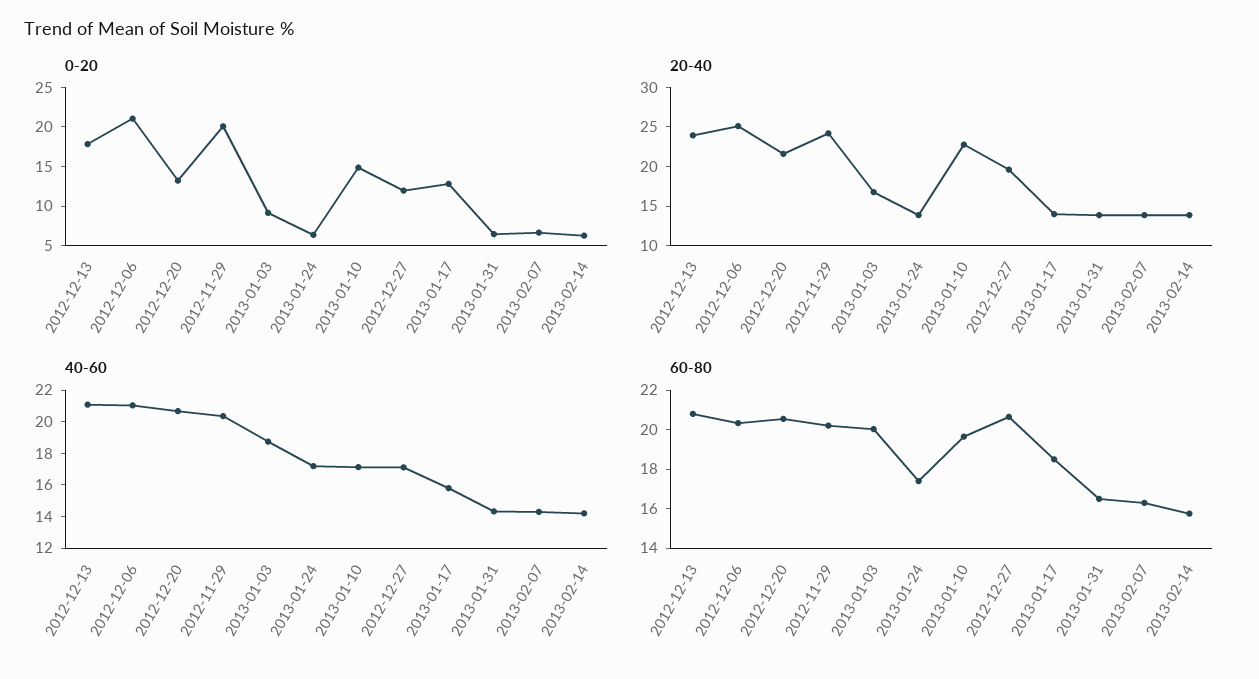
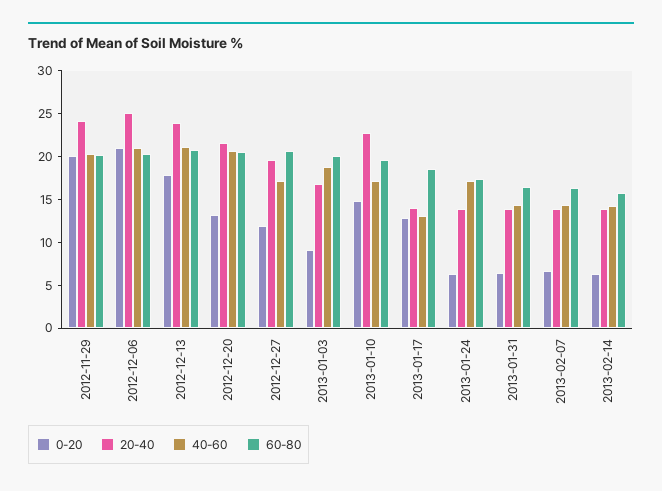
40-60, 2013-01-17: 16 -> 13

